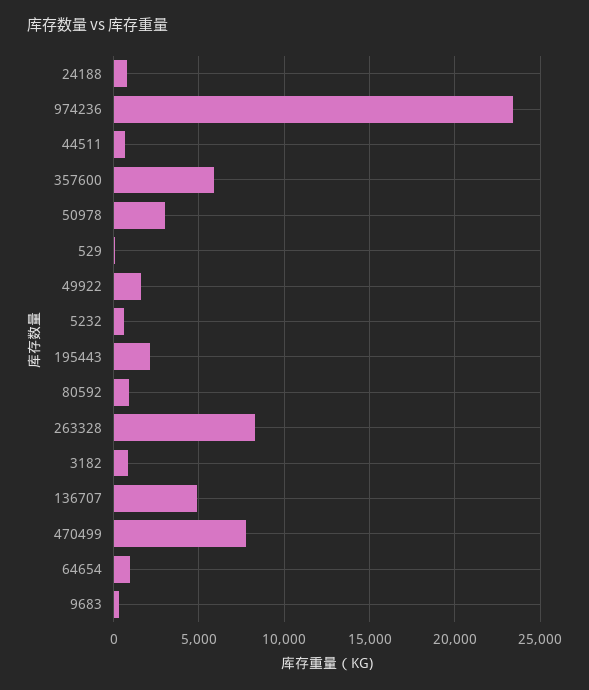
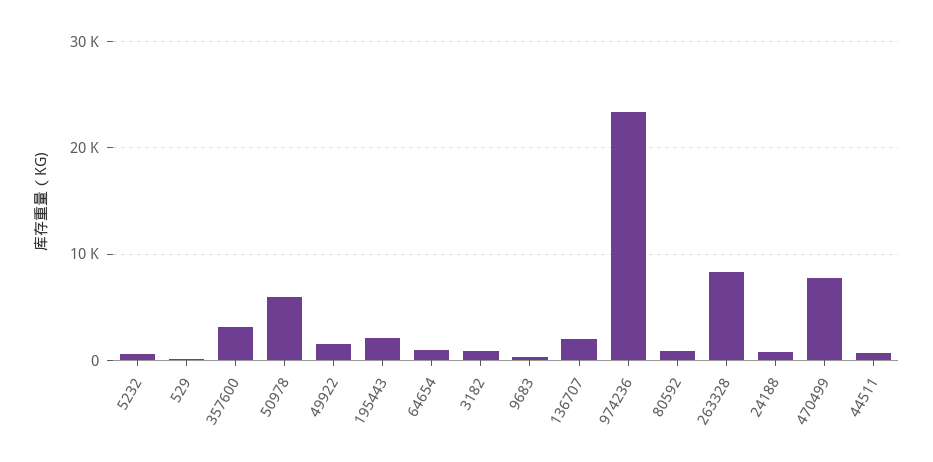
357600: 6000 -> 3000
50978: 3000 -> 6000
136707: 5000 -> 2000

